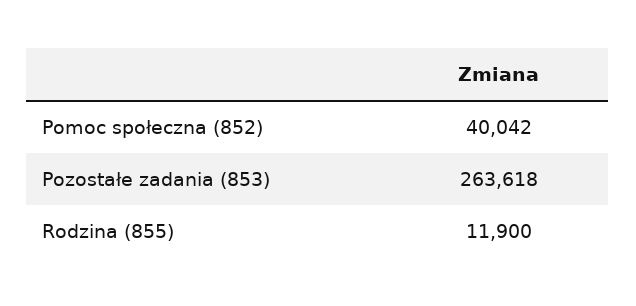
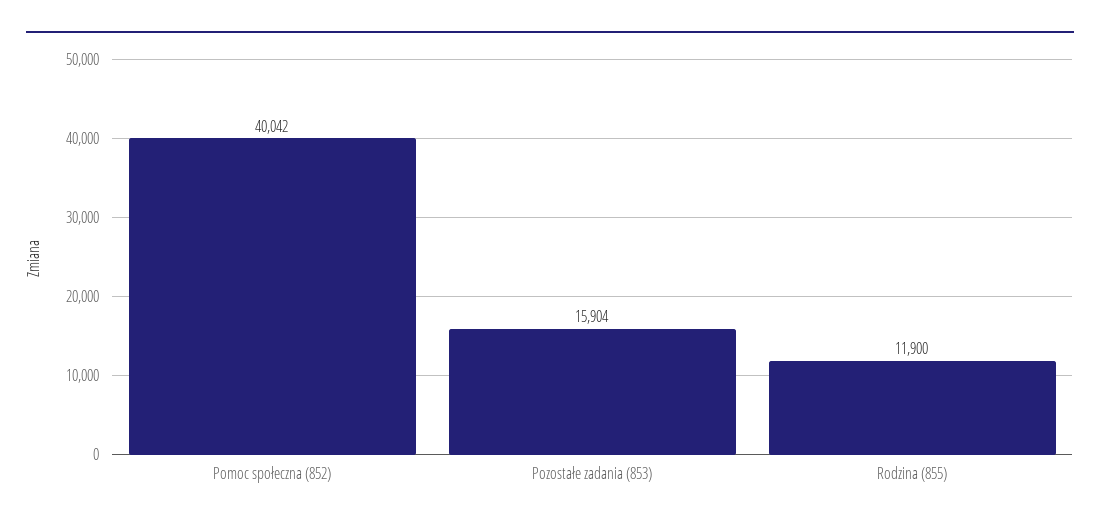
Pozostałe zadania (853): 263618 -> 15904

